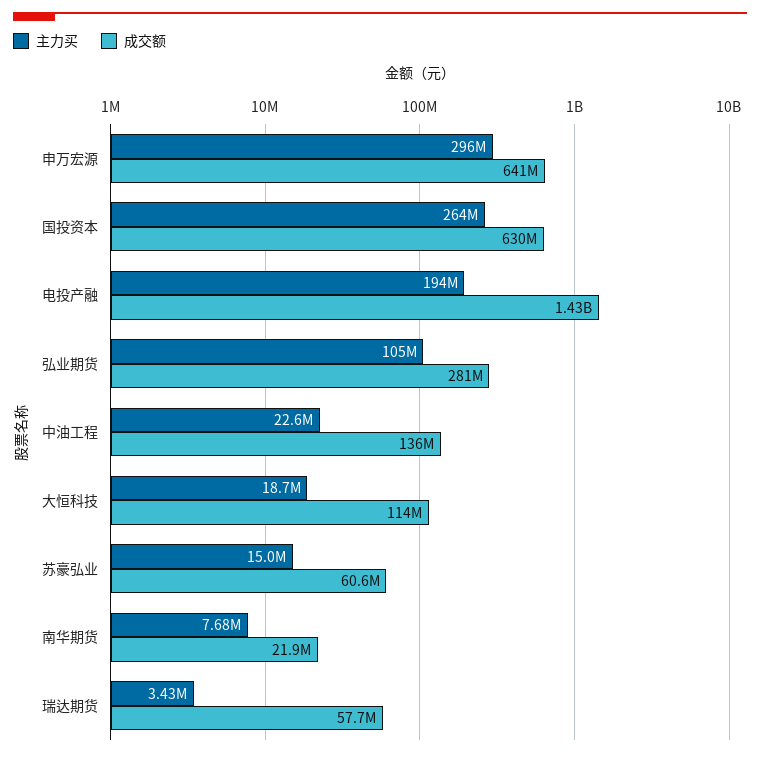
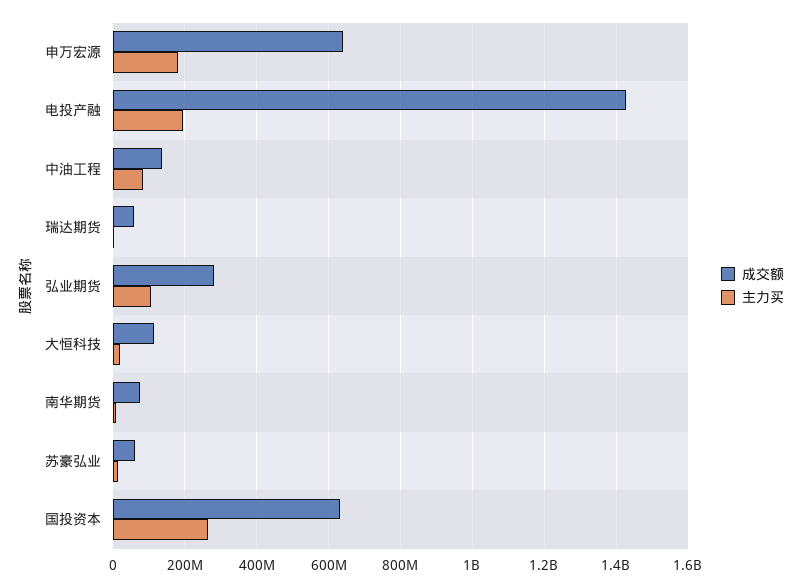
主力买, 申万宏源: 296000000 -> 180000000
主力买, 中油工程: 22600000 -> 80000000
成交额, 南华期货: 21900000 -> 80000000

